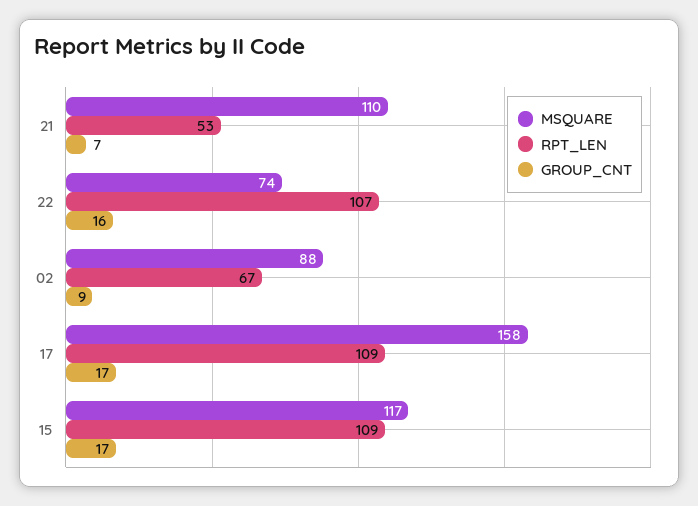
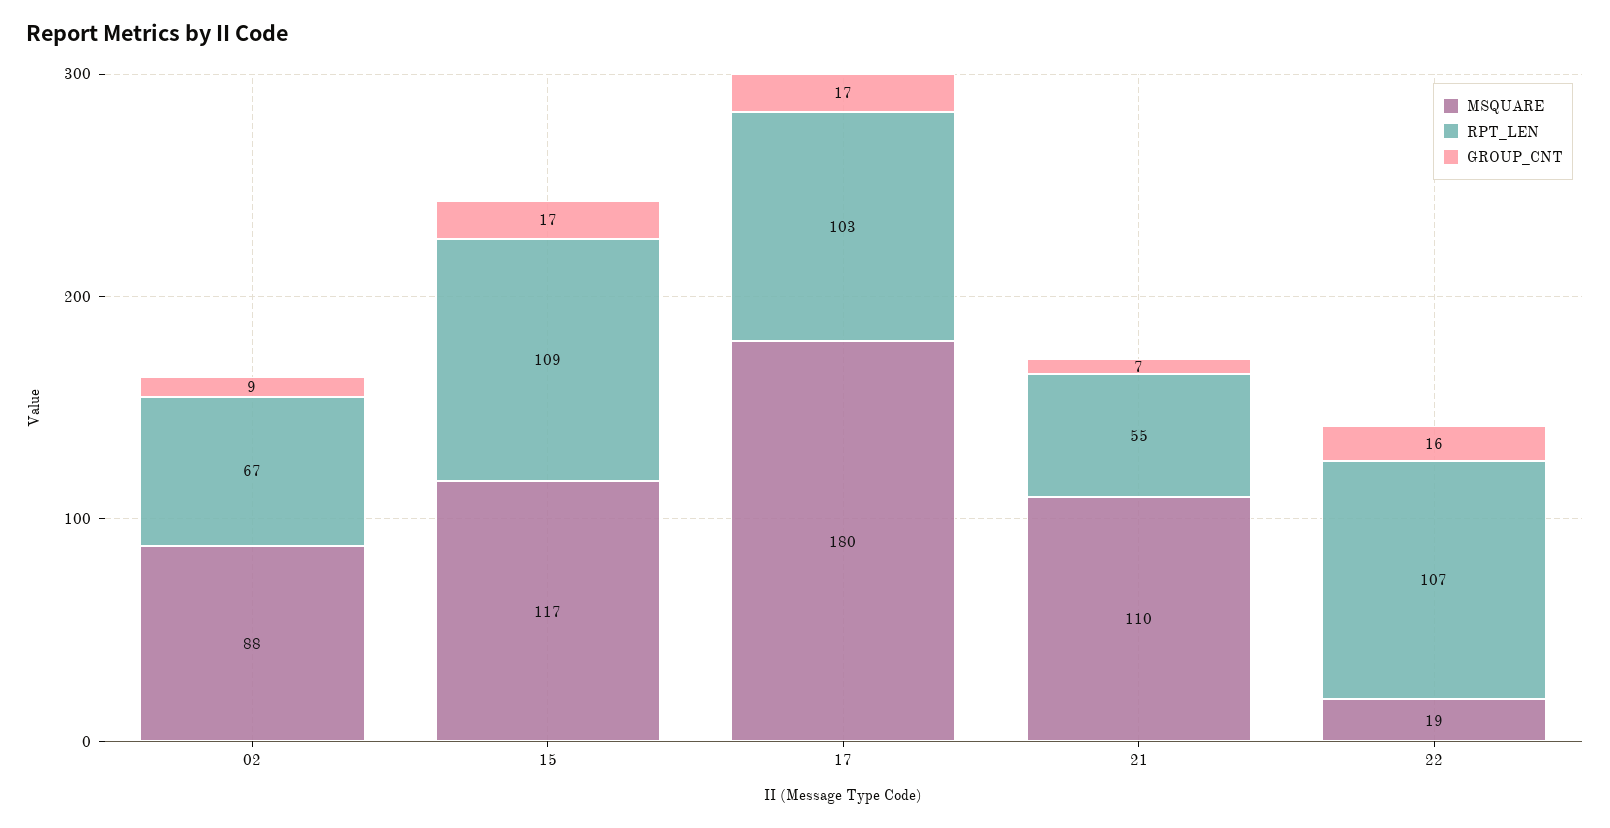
RPT_LEN, 21: 53 -> 55
MSQUARE, 22: 74 -> 19
MSQUARE, 17: 158 -> 180
RPT_LEN, 17: 109 -> 103

